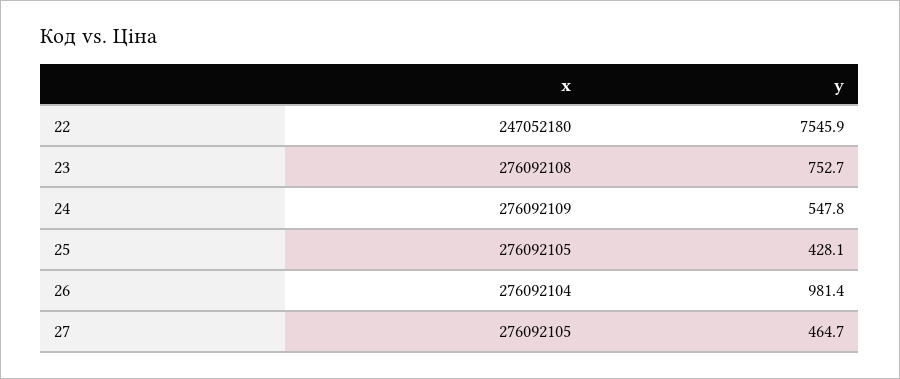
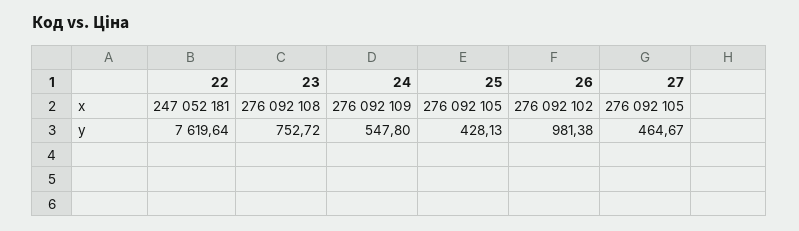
x, 22: 247052180 -> 247052181
y, 22: 7545.9 -> 7619.64
x, 26: 276092104 -> 276092102

